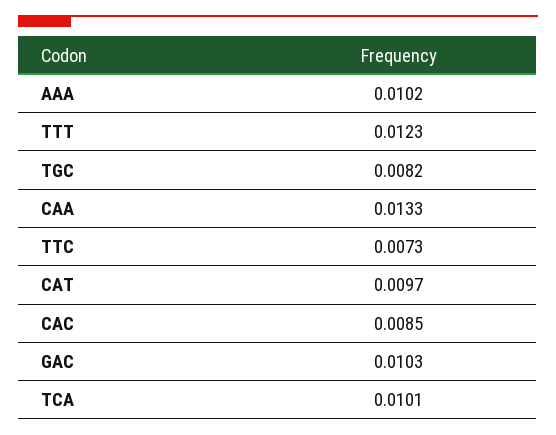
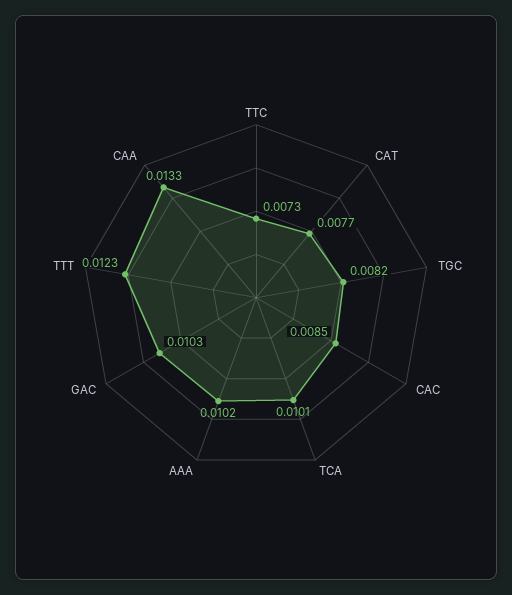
CAT: 0.0097 -> 0.0077

